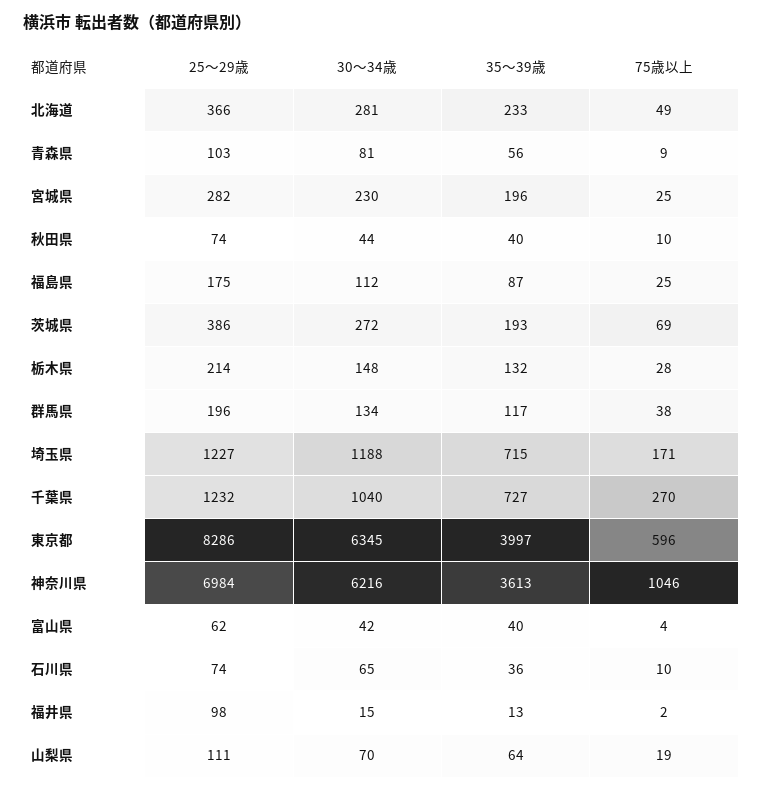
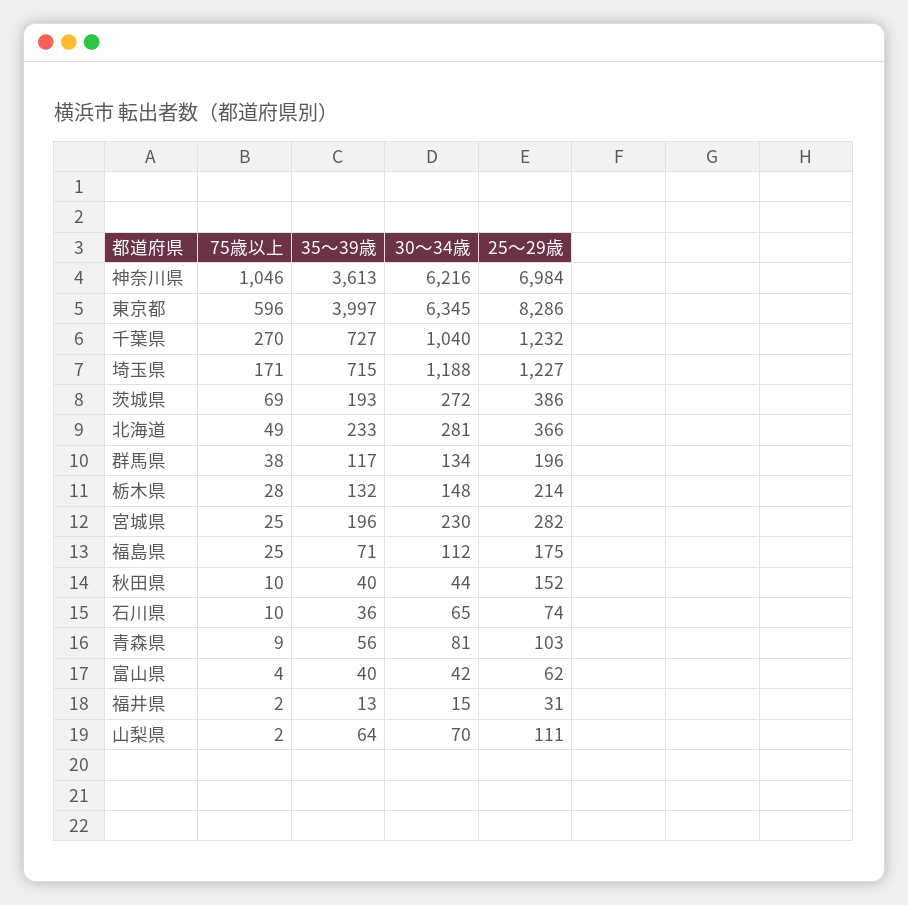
25～29歳, 秋田県: 74 -> 152
35～39歳, 福島県: 87 -> 71
25～29歳, 福井県: 98 -> 31
75歳以上, 山梨県: 19 -> 2

